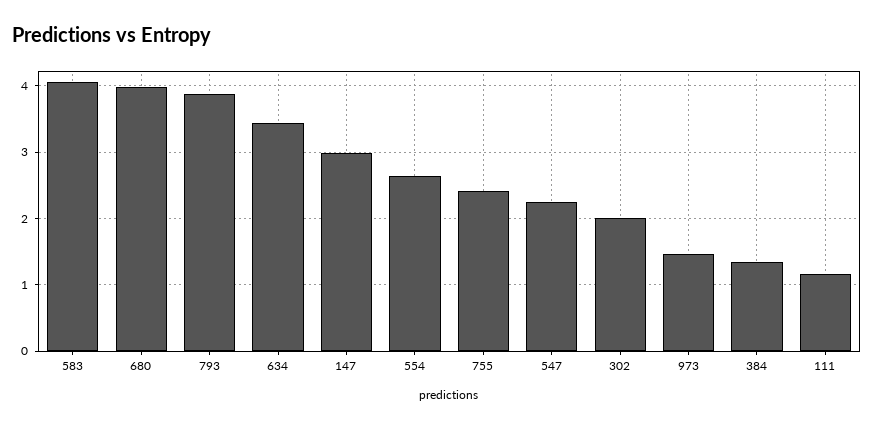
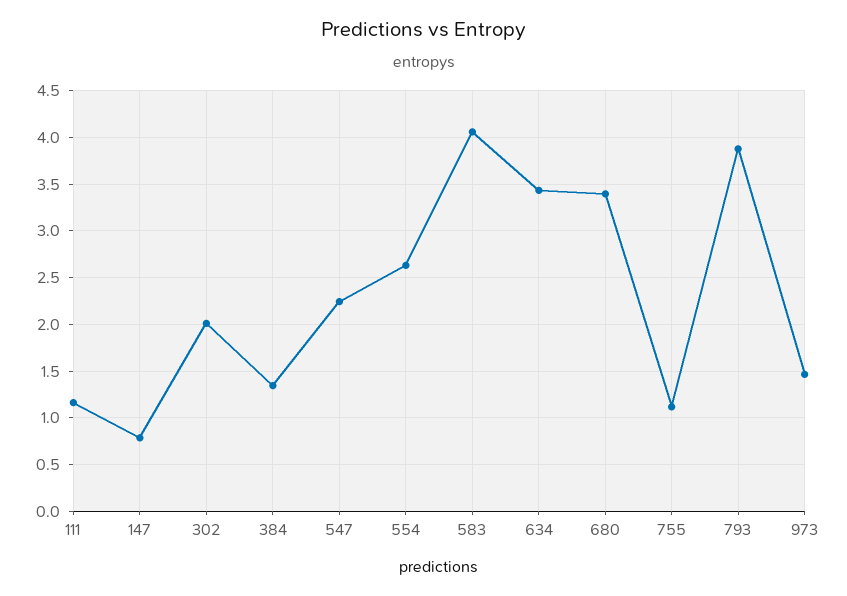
680: 4 -> 3.4
147: 3 -> 0.8
755: 2.4 -> 1.1

